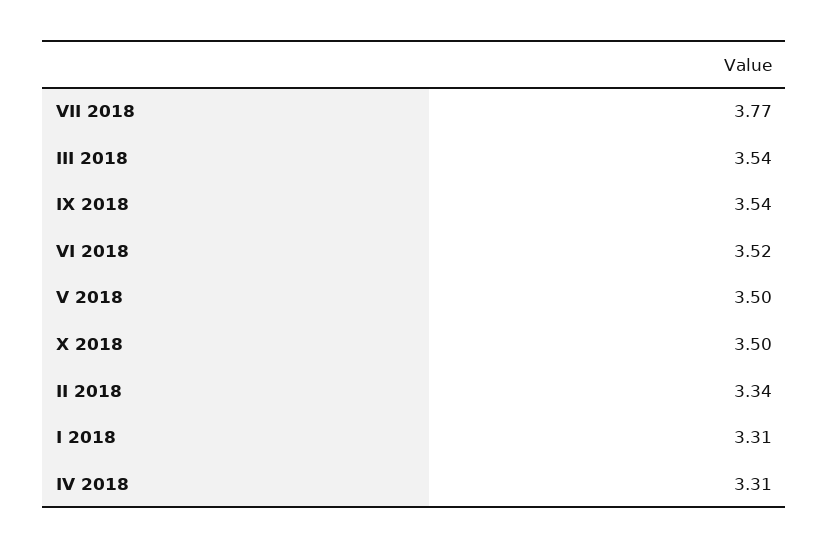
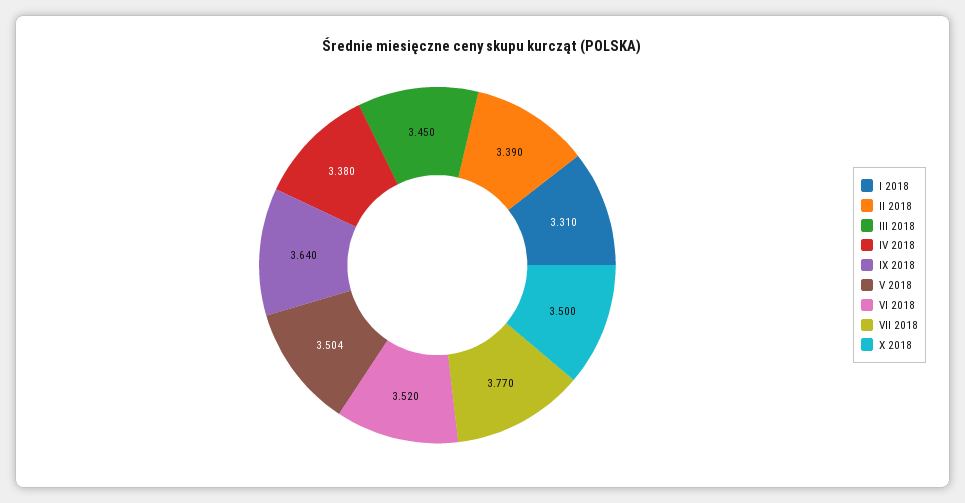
III 2018: 3.54 -> 3.45
IX 2018: 3.54 -> 3.64
II 2018: 3.34 -> 3.39
IV 2018: 3.31 -> 3.38

